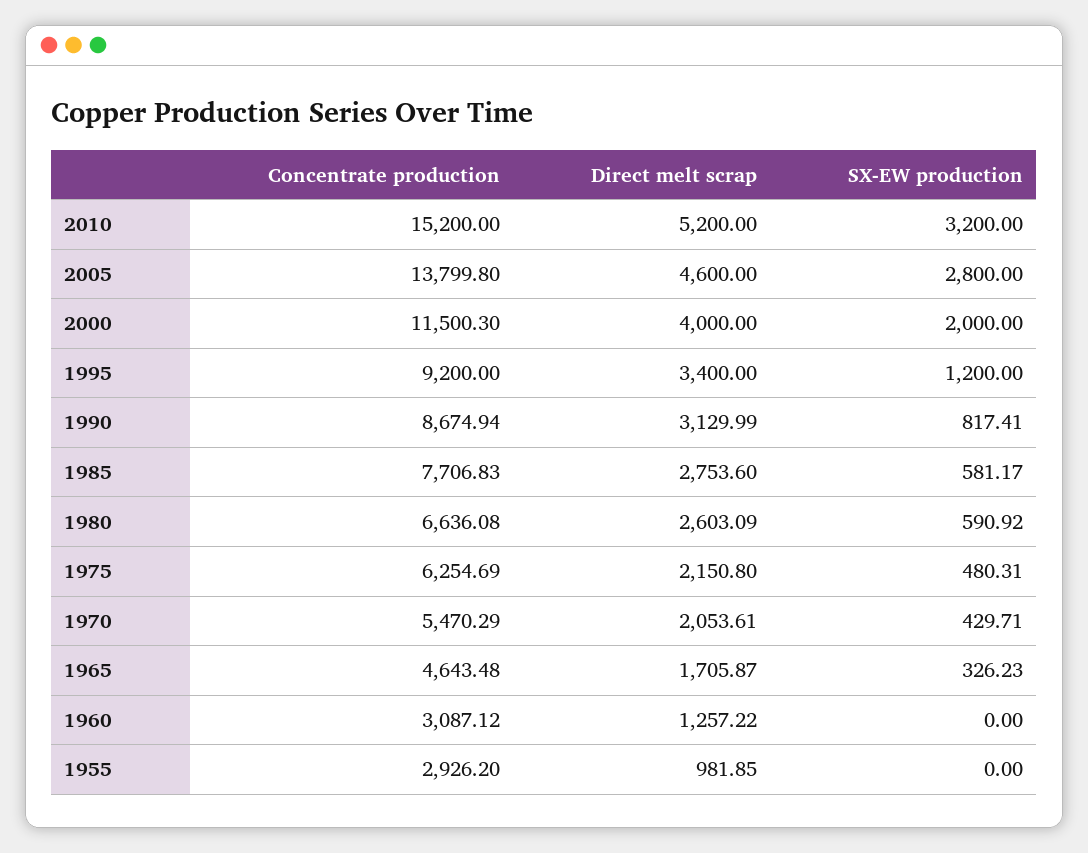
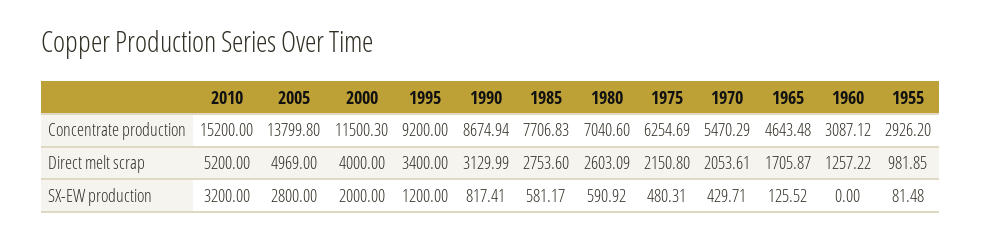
Direct melt scrap, 2005: 4600 -> 4969
Concentrate production, 1980: 6636.08 -> 7040.6
SX-EW production, 1965: 326.23 -> 125.52
SX-EW production, 1955: 0 -> 81.48

